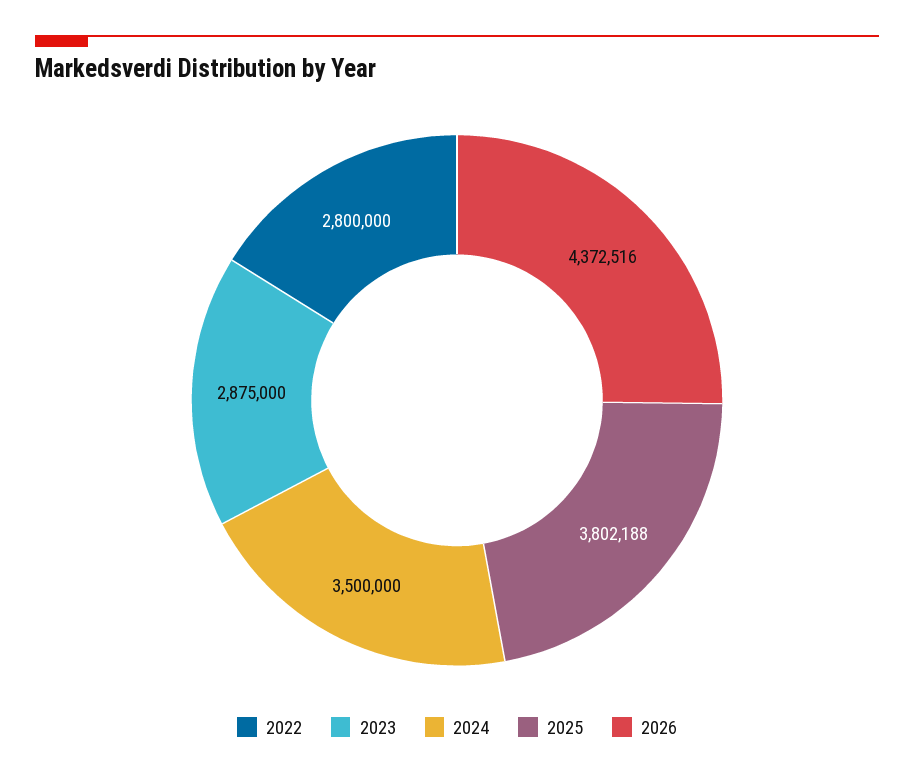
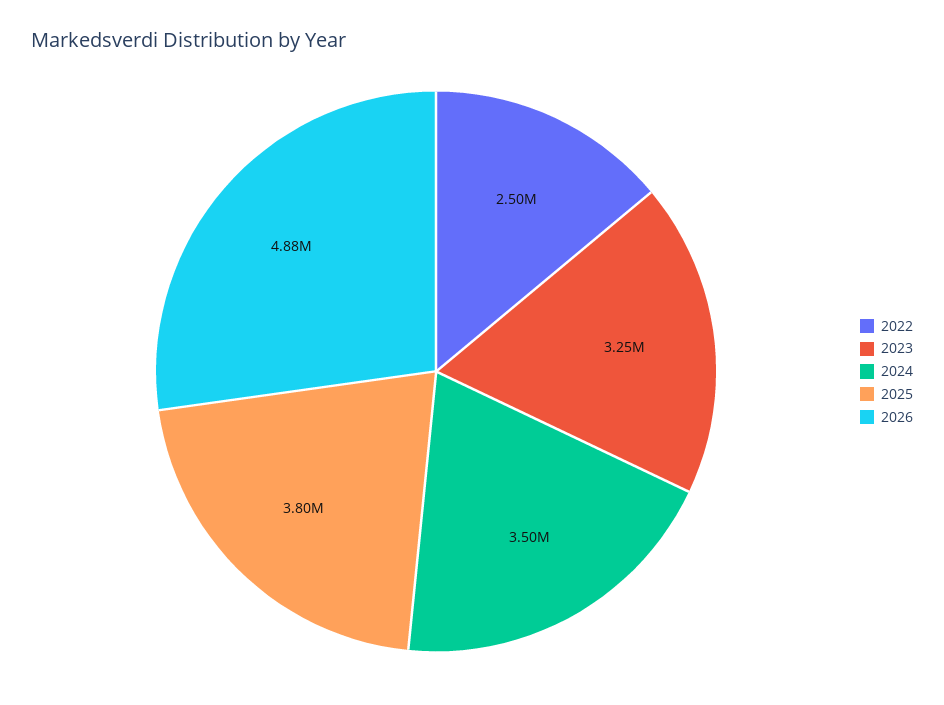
2022: 2800000 -> 2500000
2023: 2875000 -> 3250000
2026: 4372516 -> 4880000

